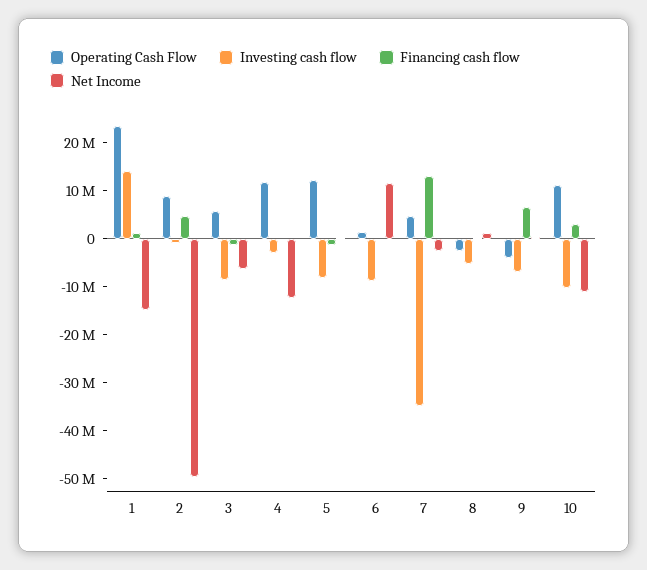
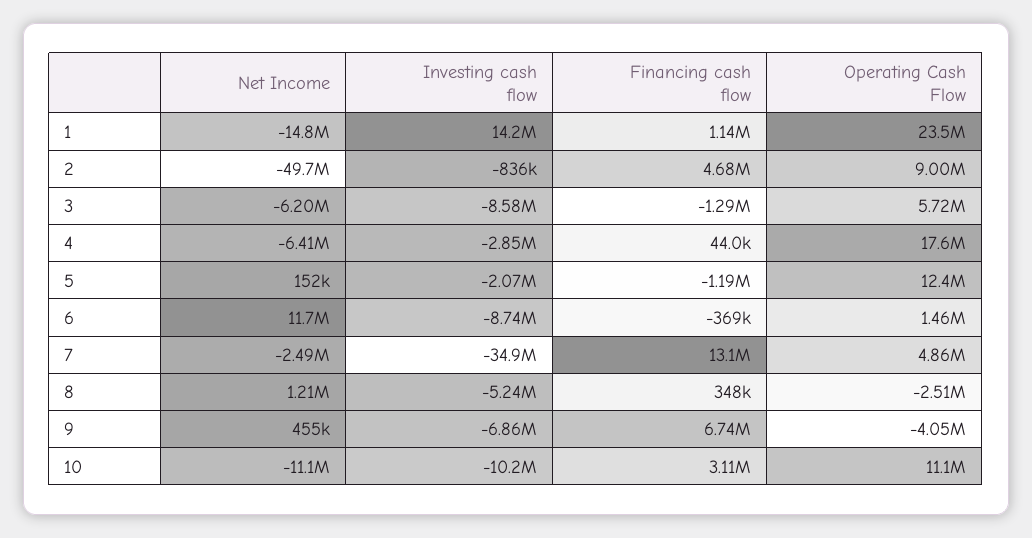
Operating Cash Flow, 4: 12000000 -> 17600000
Net Income, 4: -12000000 -> -6410000
Investing cash flow, 5: -8000000 -> -2070000

